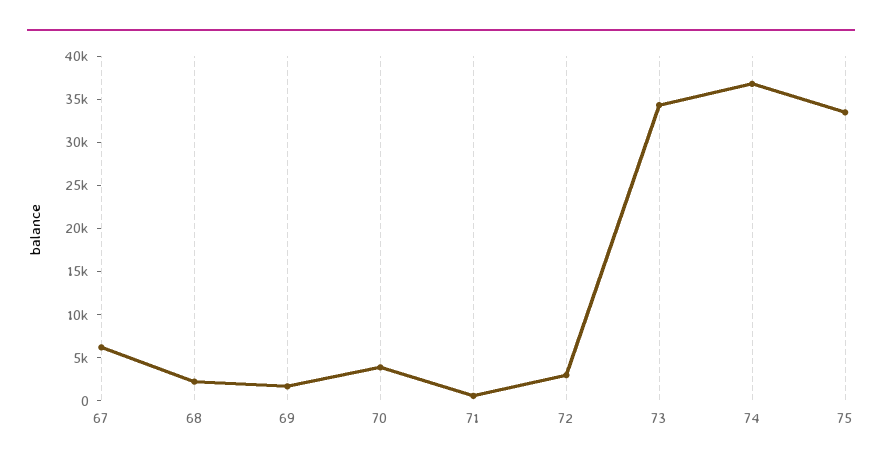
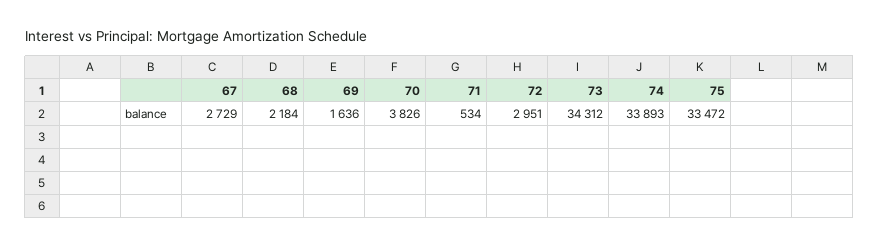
67: 6000 -> 2729
74: 37000 -> 33893

